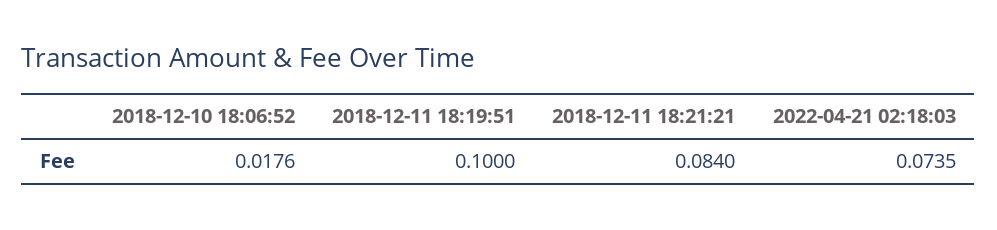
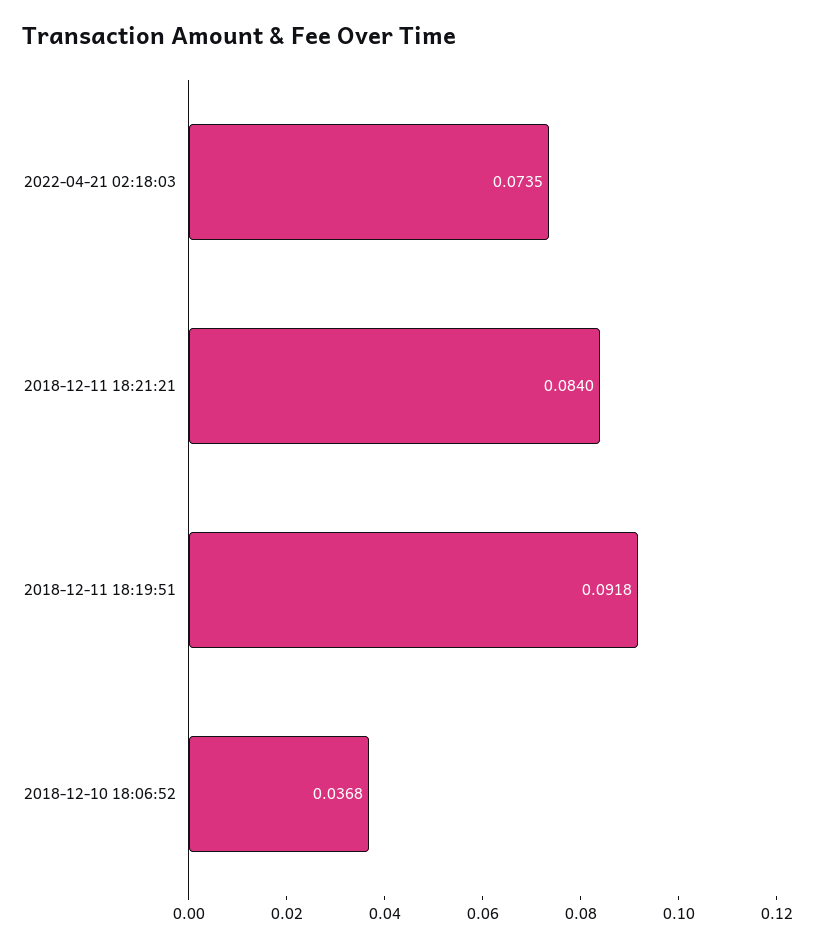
2018-12-10 18:06:52: 0.0176 -> 0.0368
2018-12-11 18:19:51: 0.1 -> 0.0918

